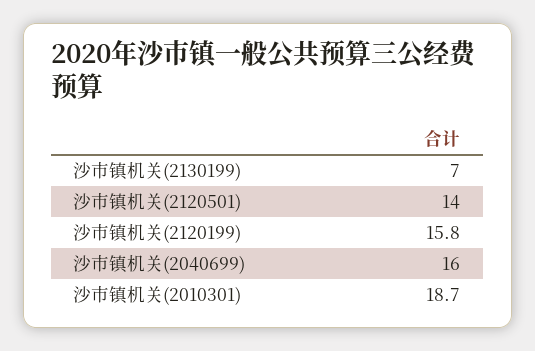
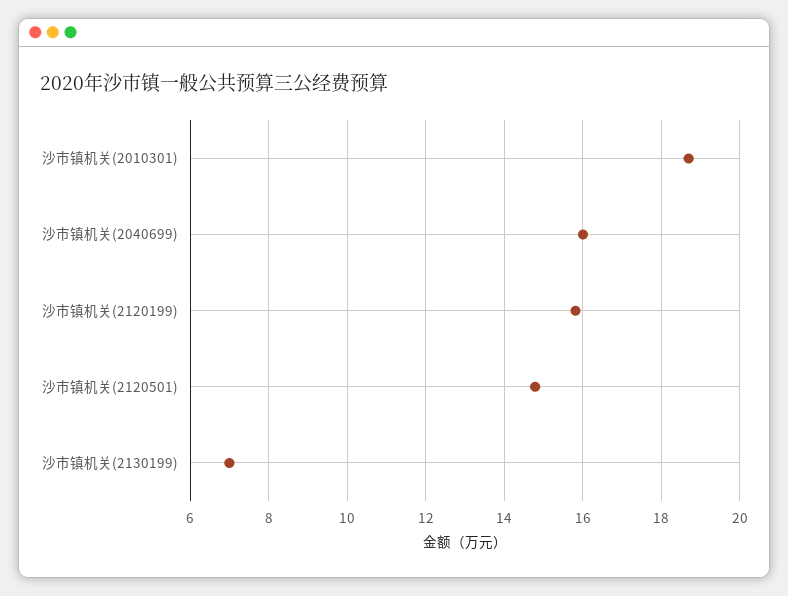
沙市镇机关(2120501): 14 -> 14.8

